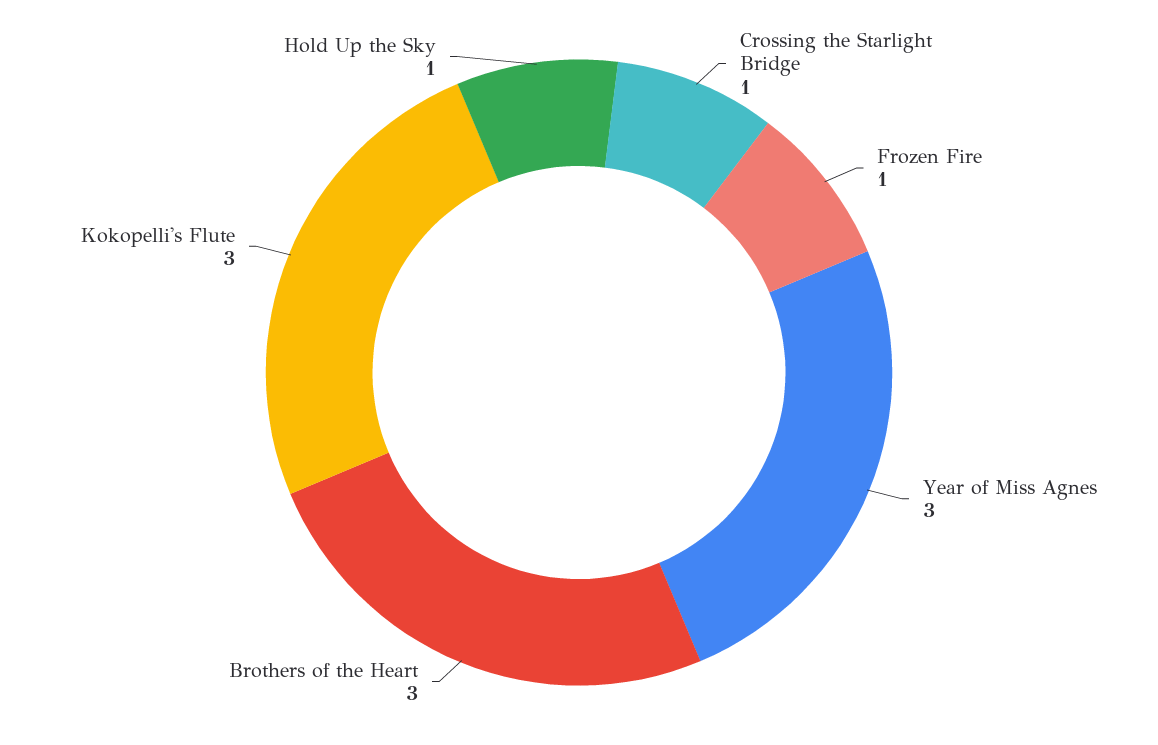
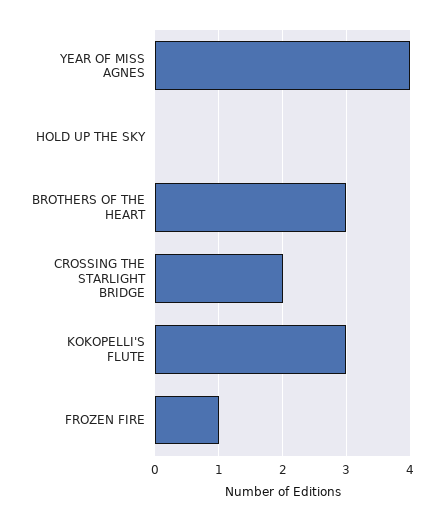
Crossing the Starlight Bridge: 1 -> 2
Year of Miss Agnes: 3 -> 4
Hold Up the Sky: 1 -> 0

